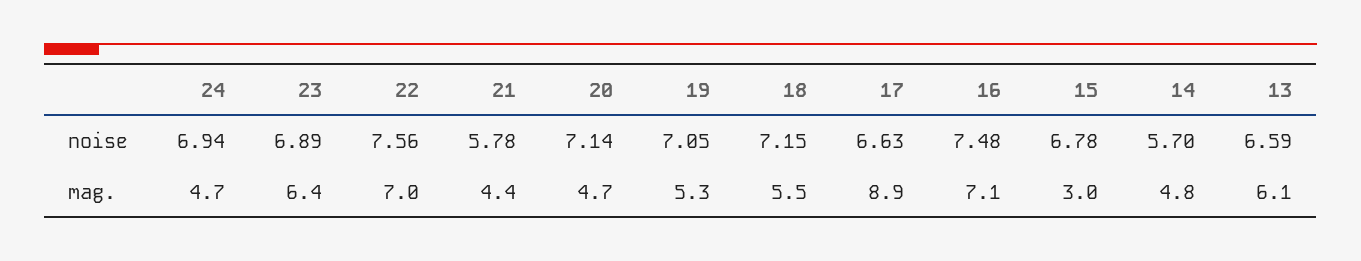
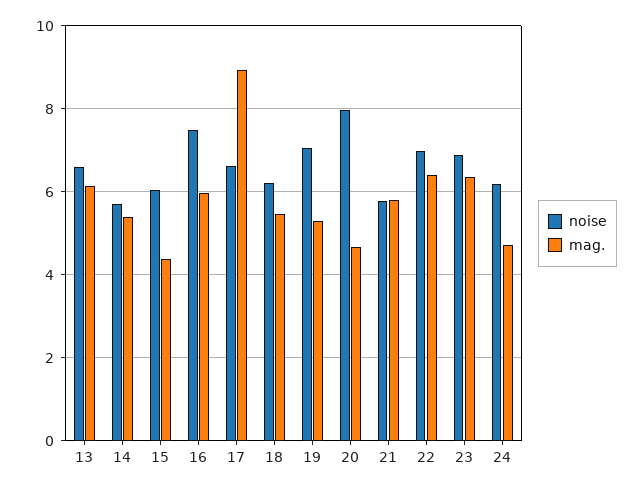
noise, 24: 6.94 -> 6.2
noise, 22: 7.56 -> 7
noise, 20: 7.14 -> 8
noise, 18: 7.15 -> 6.2
noise, 15: 6.78 -> 6
mag., 22: 7 -> 6.4
mag., 21: 4.4 -> 5.8
mag., 16: 7.1 -> 6
mag., 15: 3 -> 4.4
mag., 14: 4.8 -> 5.4

